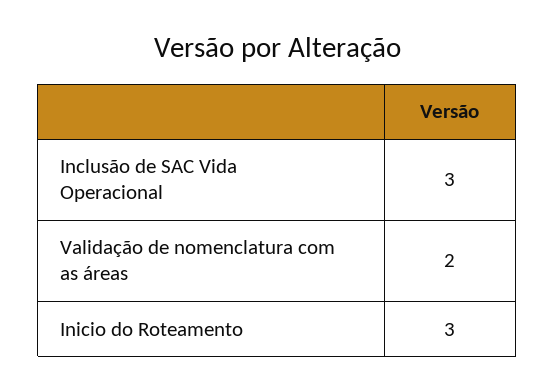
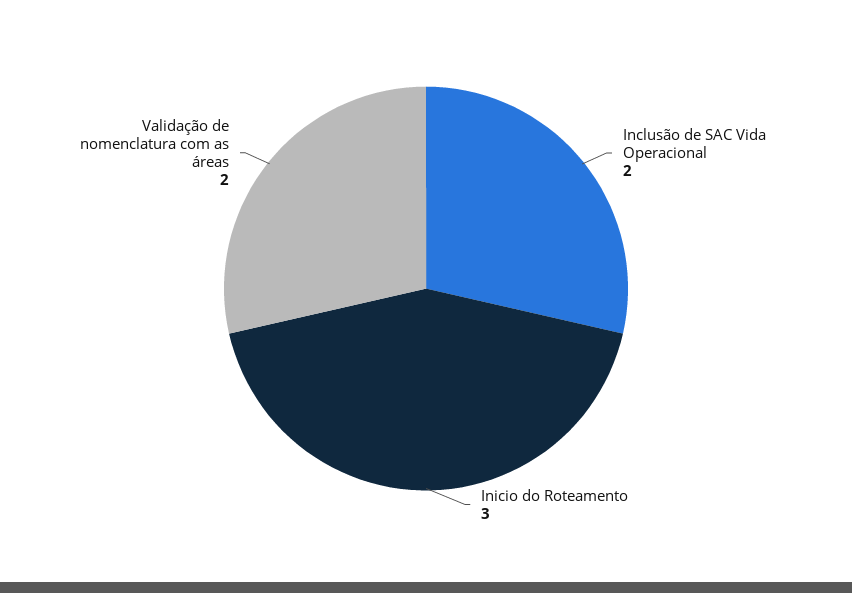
Inclusão de SAC Vida Operacional: 3 -> 2

